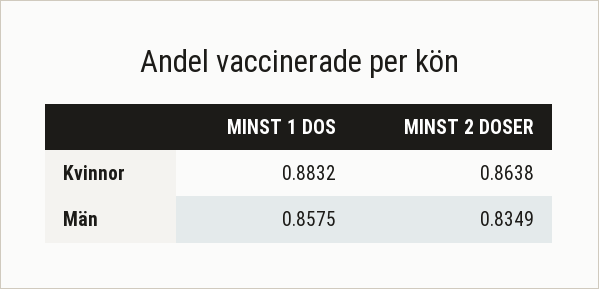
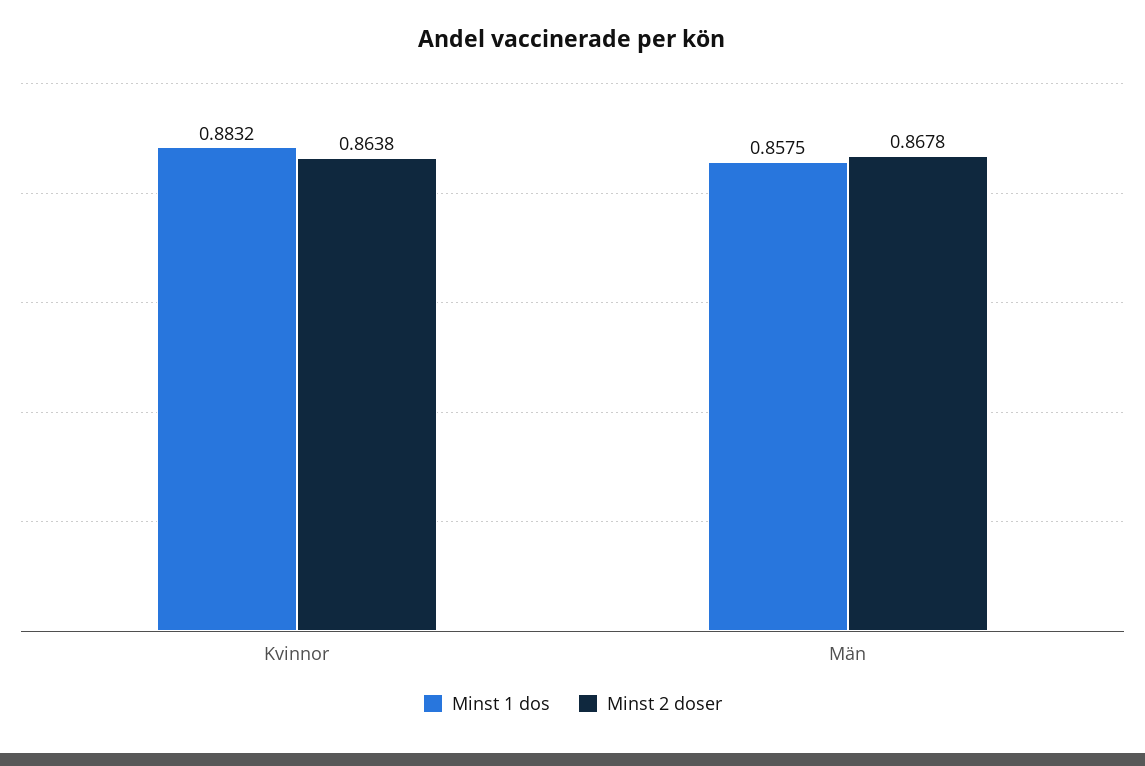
MINST 2 DOSER, Män: 0.8349 -> 0.8678

